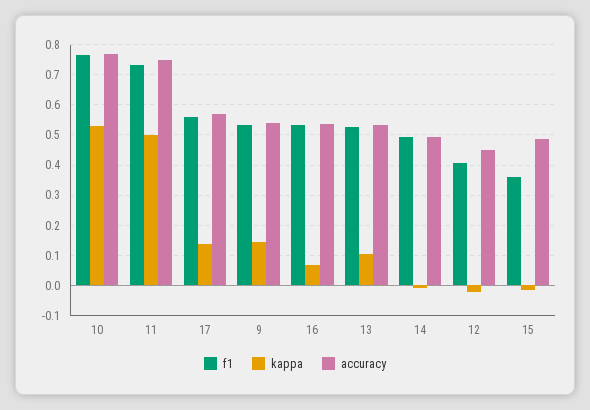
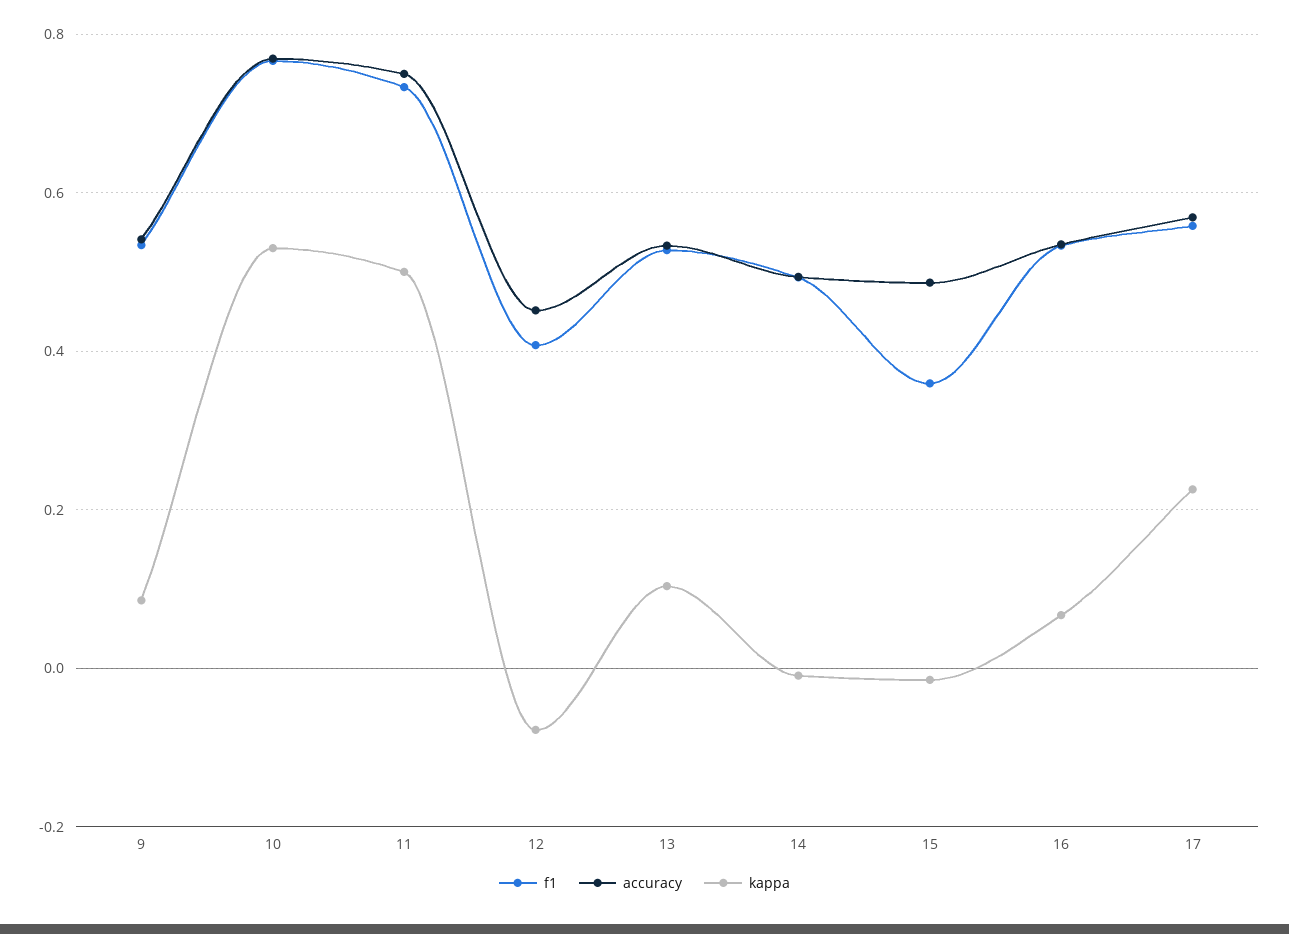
kappa, 17: 0.14 -> 0.22
kappa, 9: 0.14 -> 0.08
kappa, 12: -0.02 -> -0.08

